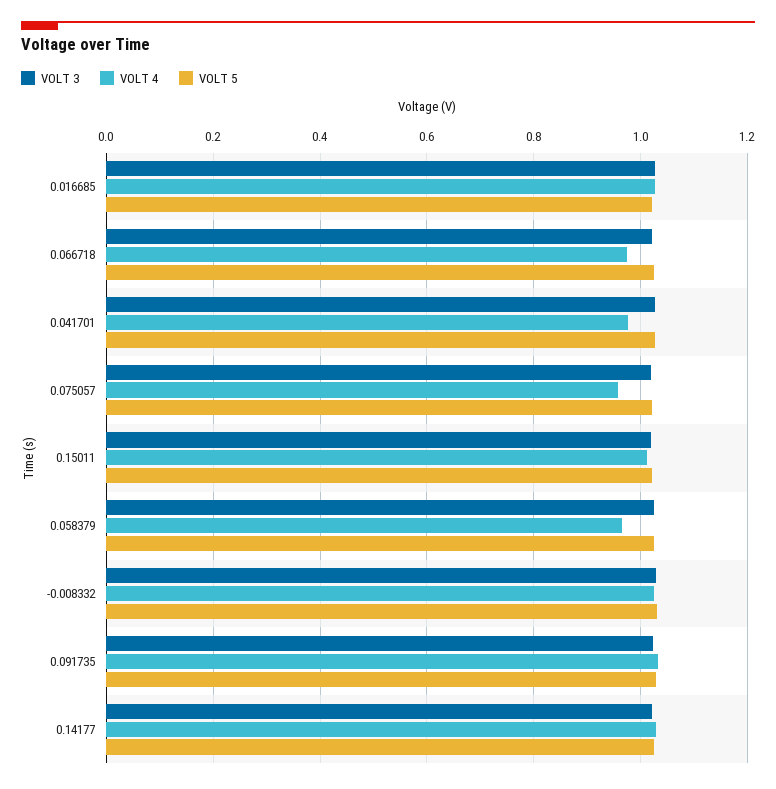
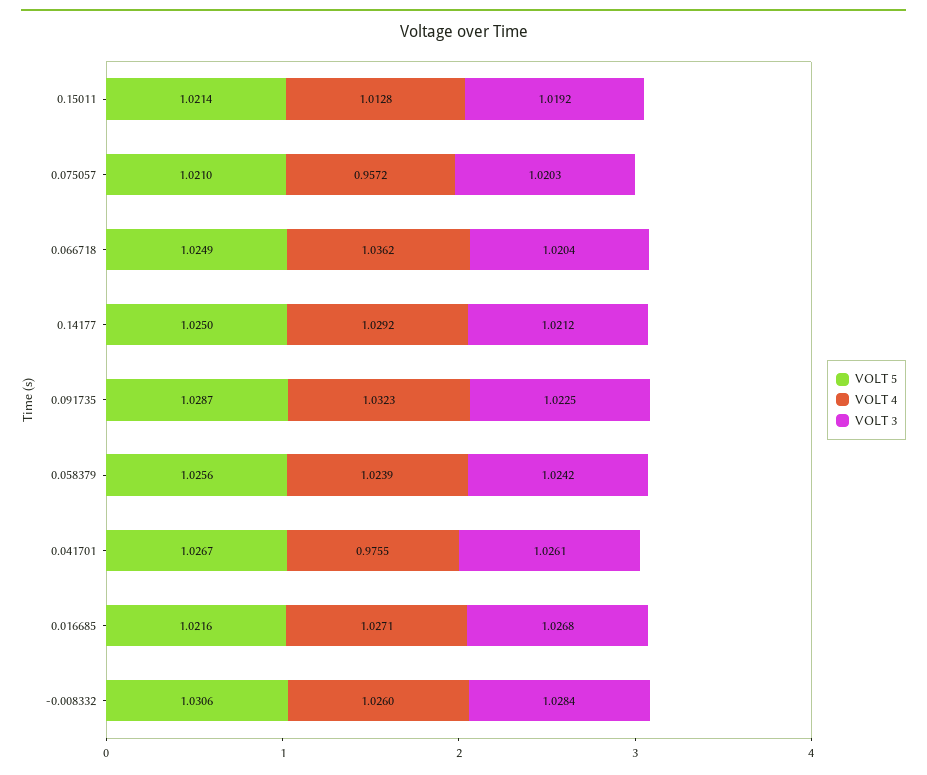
VOLT 4, 0.066718: 0.98 -> 1.0362
VOLT 4, 0.058379: 0.96 -> 1.0239

